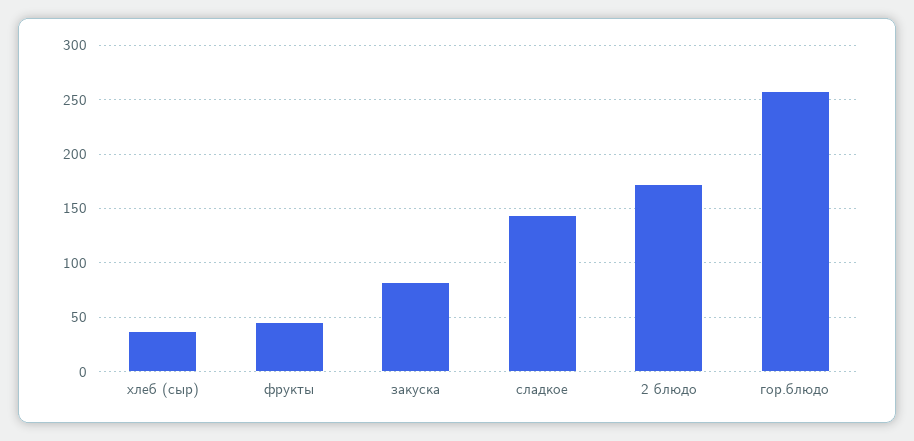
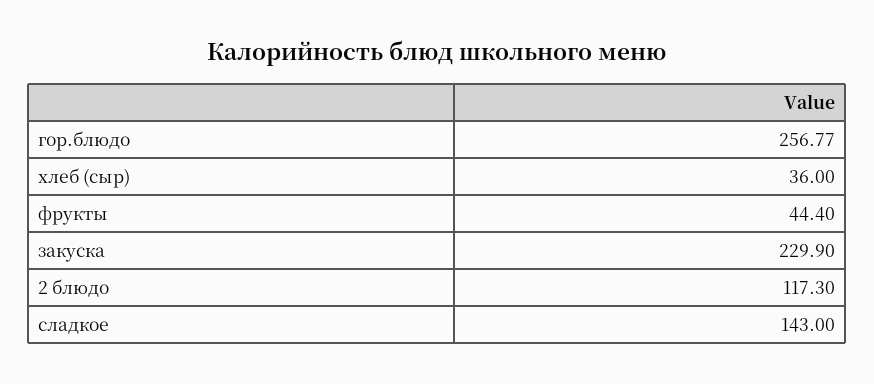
закуска: 80 -> 229.9
2 блюдо: 170 -> 117.3

